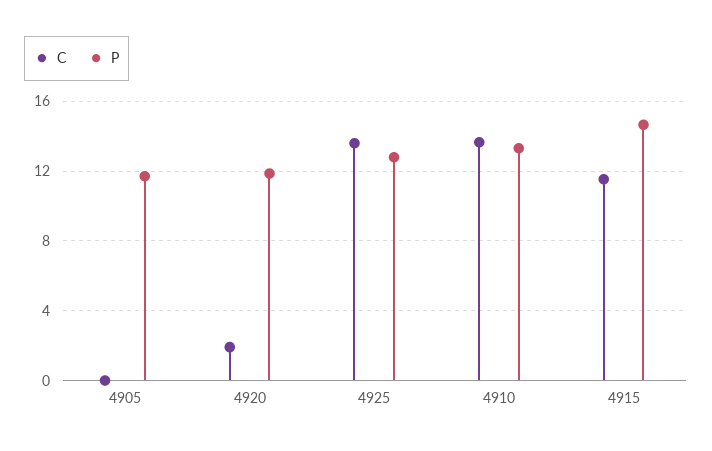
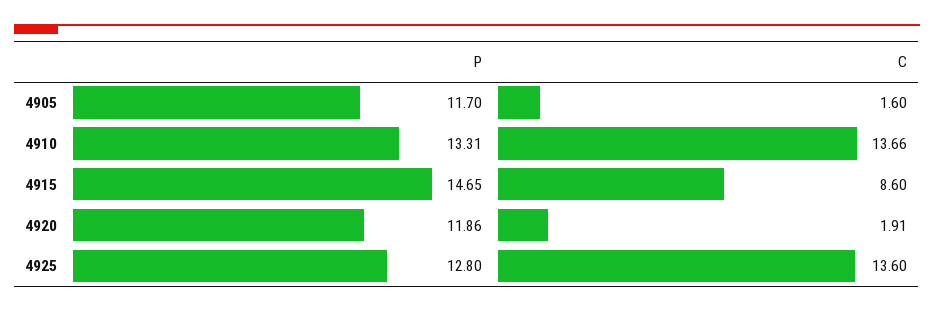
C, 4905: 0 -> 1.6
C, 4915: 11.5 -> 8.6

